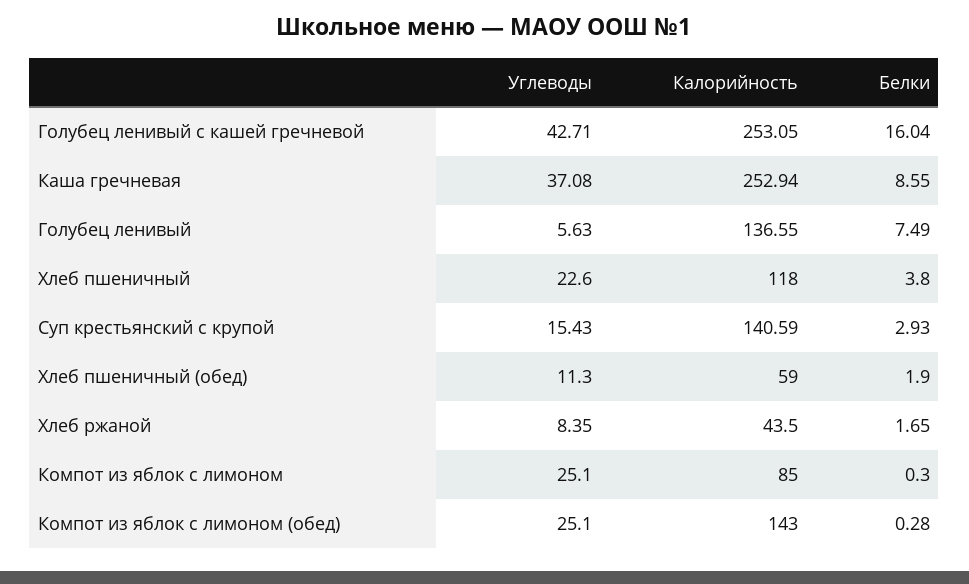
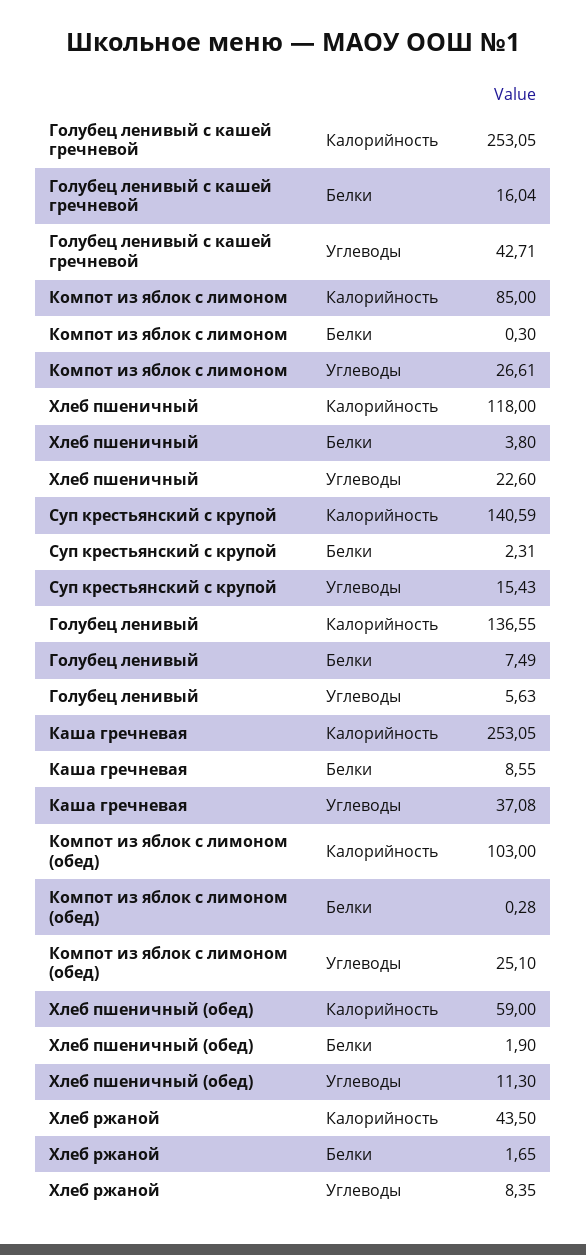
Калорийность, Каша гречневая: 252.94 -> 253.05
Белки, Суп крестьянский с крупой: 2.93 -> 2.31
Углеводы, Компот из яблок с лимоном: 25.1 -> 26.61
Калорийность, Компот из яблок с лимоном (обед): 143 -> 103

